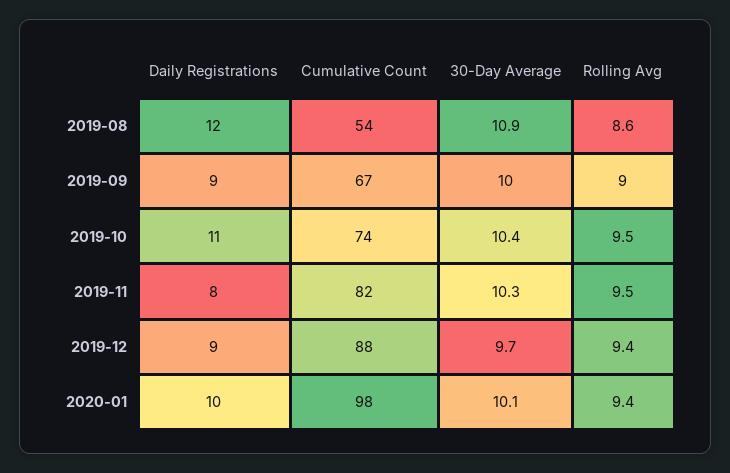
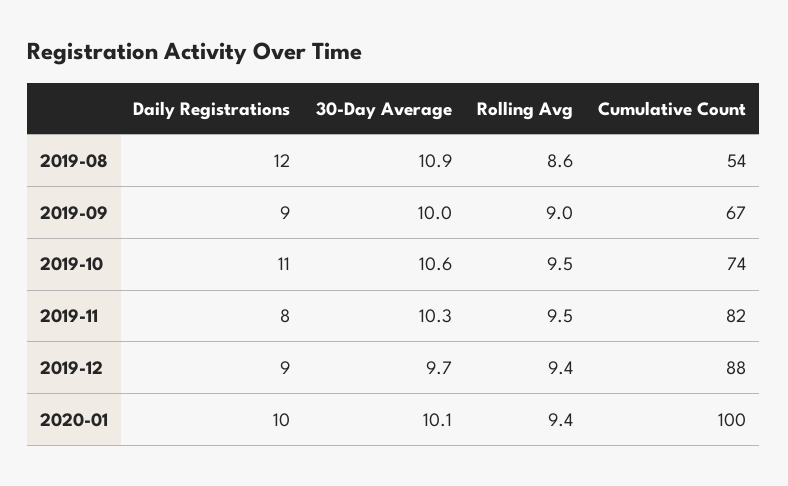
30-Day Average, 2019-10: 10.4 -> 10.6
Cumulative Count, 2020-01: 98 -> 100

